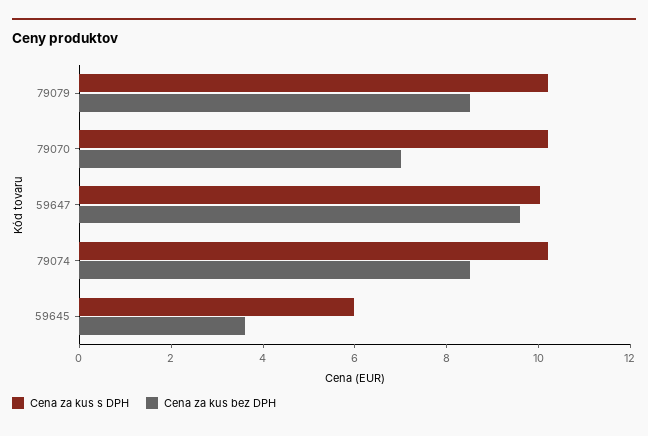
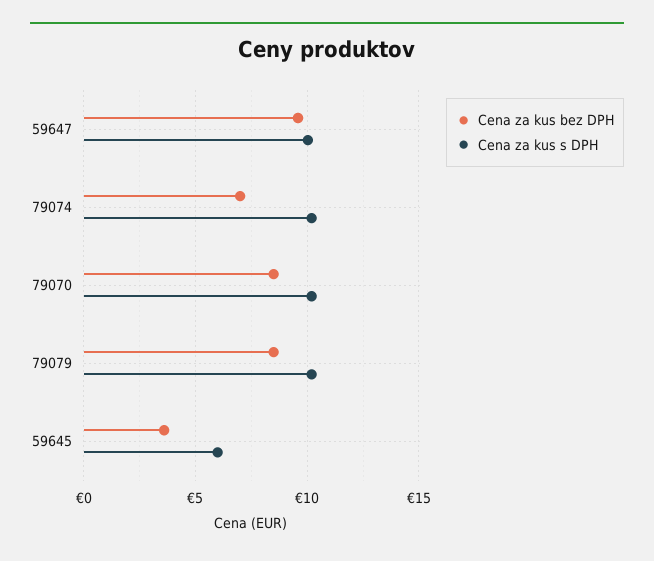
Cena za kus bez DPH, 79070: 7 -> 8.5
Cena za kus bez DPH, 79074: 8.5 -> 7

